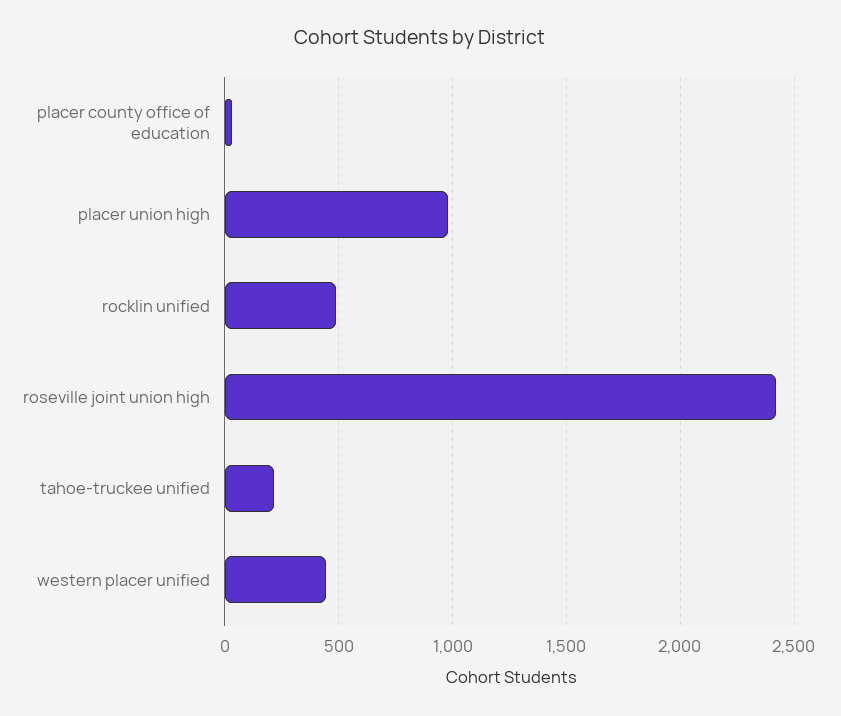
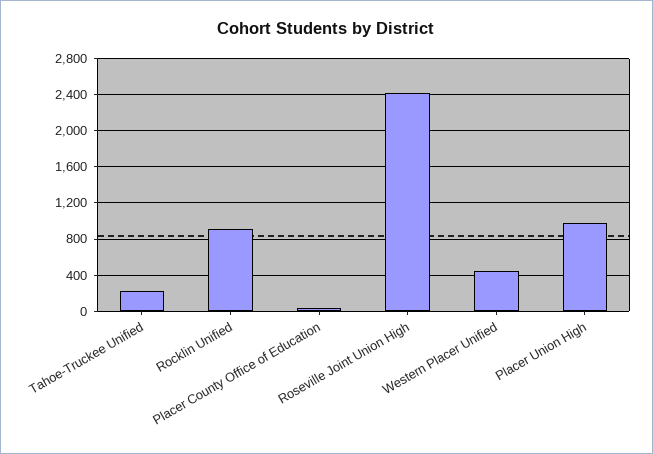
rocklin unified: 500 -> 900

